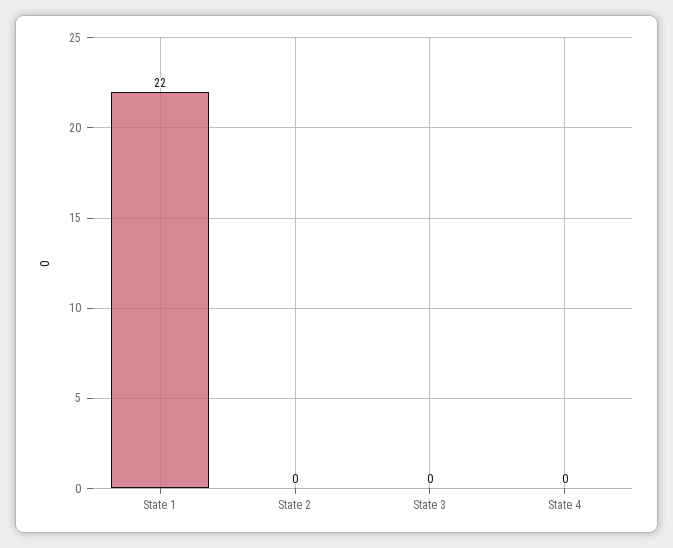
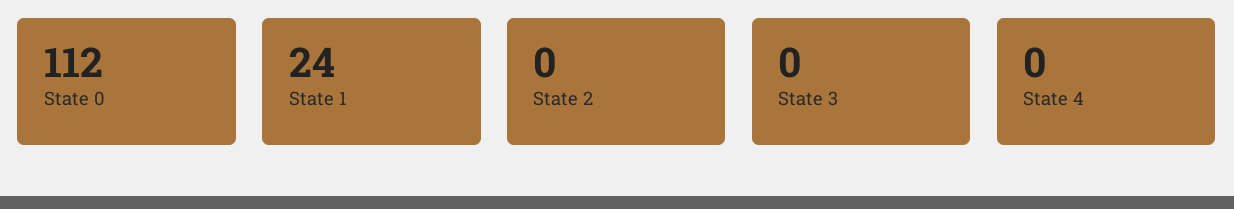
State 1: 22 -> 24
State 0: none -> 112

